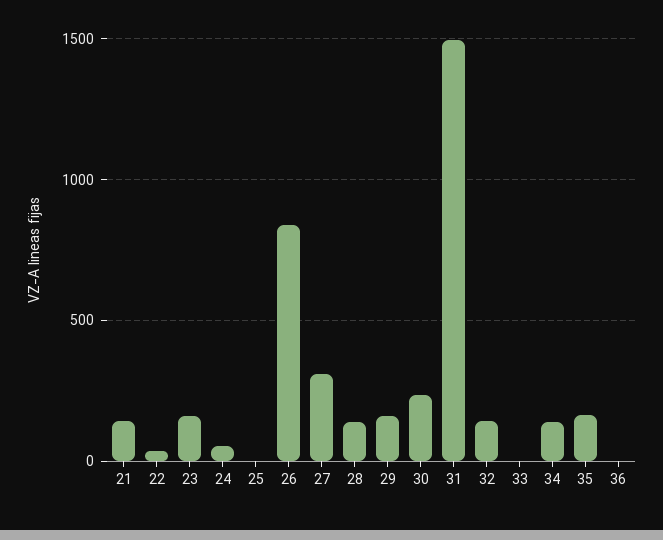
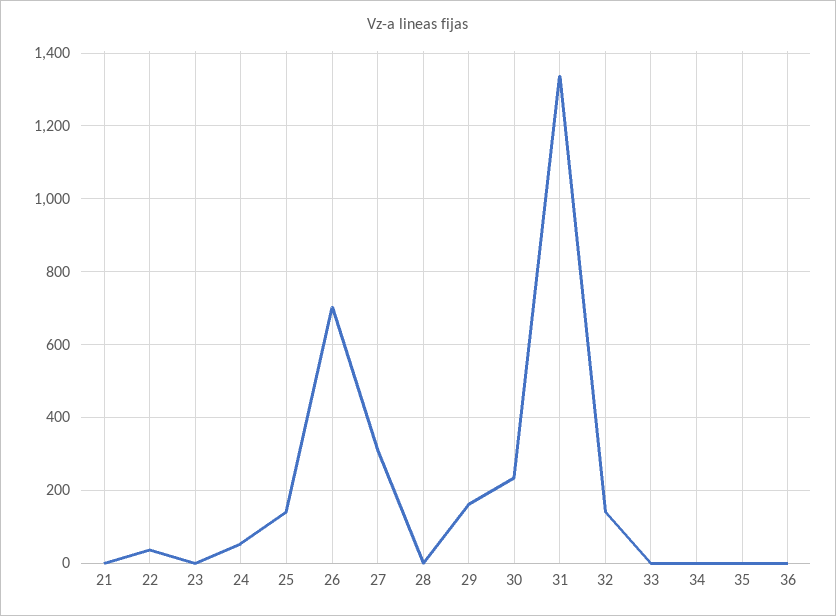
21: 150 -> 0
23: 150 -> 0
25: 0 -> 140
26: 850 -> 700
28: 150 -> 0
31: 1500 -> 1340
34: 150 -> 0
35: 150 -> 0

